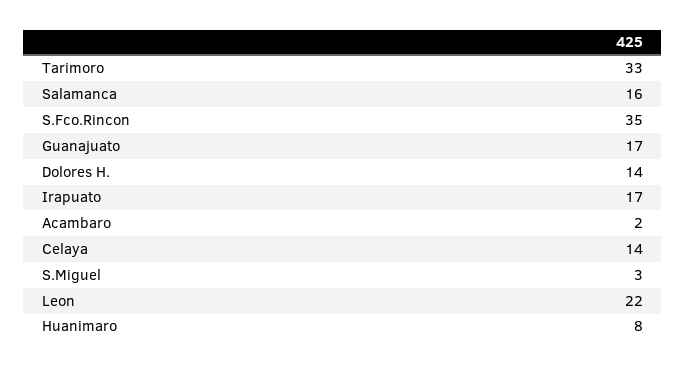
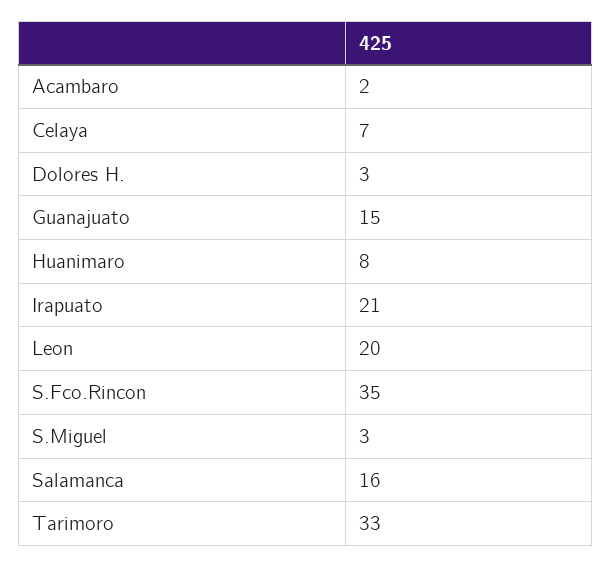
Guanajuato: 17 -> 15
Dolores H.: 14 -> 3
Irapuato: 17 -> 21
Celaya: 14 -> 7
Leon: 22 -> 20

